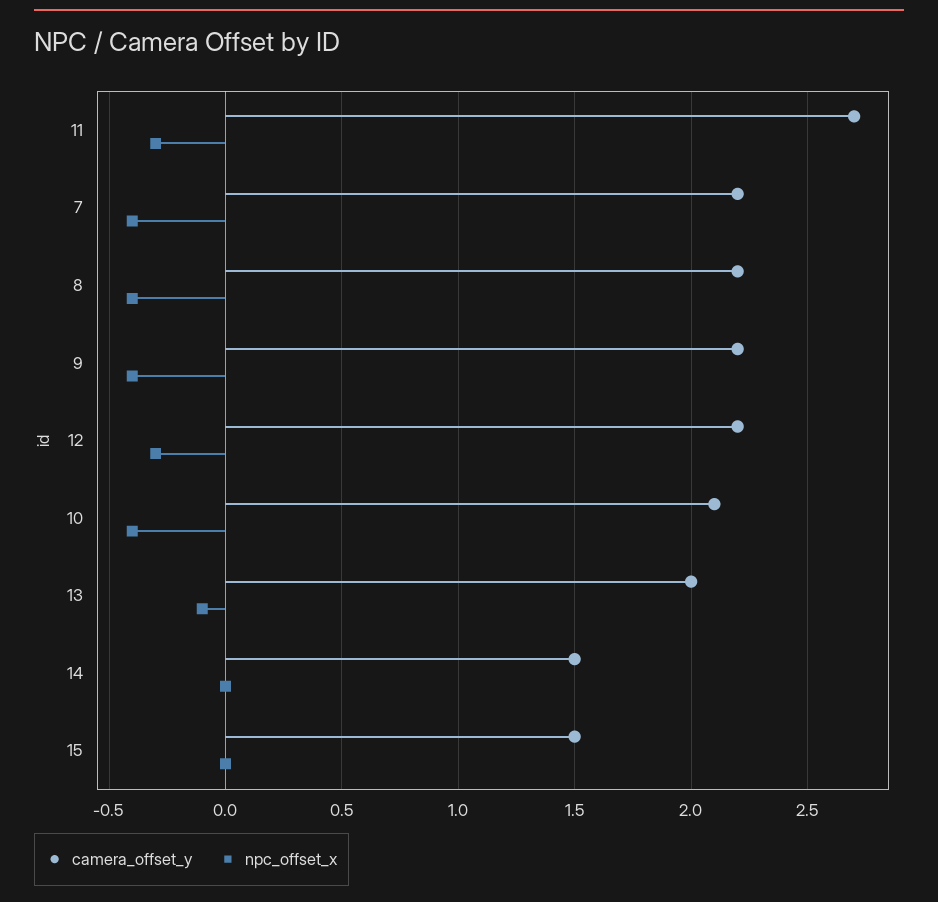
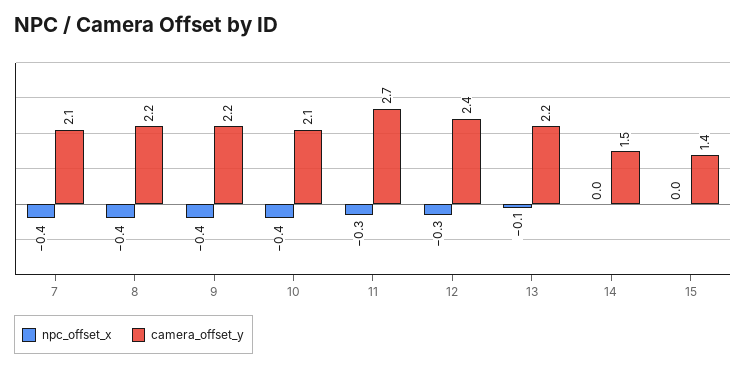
camera_offset_y, 7: 2.2 -> 2.1
camera_offset_y, 12: 2.2 -> 2.4
camera_offset_y, 13: 2 -> 2.2
camera_offset_y, 15: 1.5 -> 1.4

